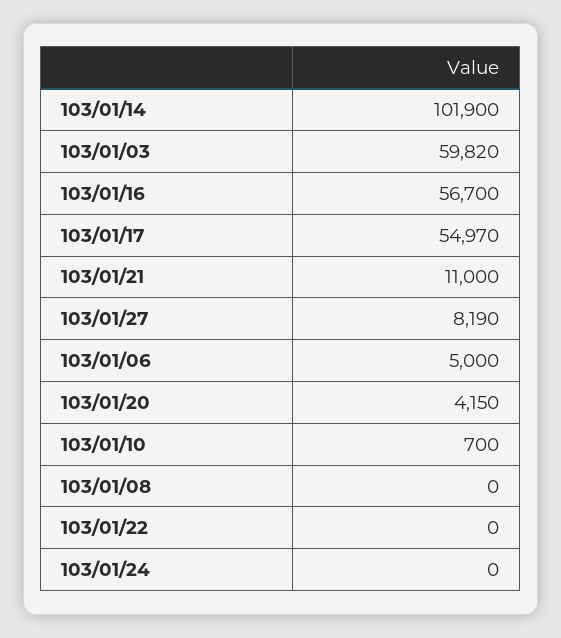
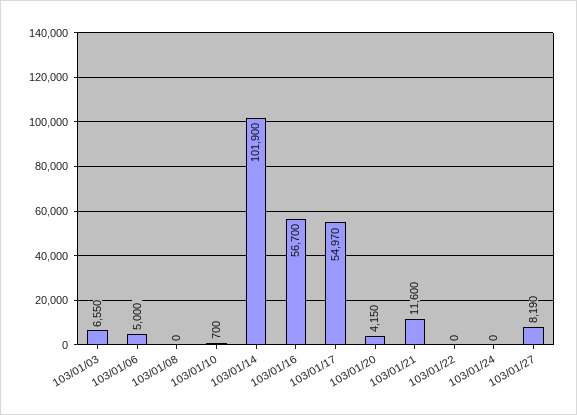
103/01/03: 59820 -> 6550
103/01/21: 11000 -> 11600

